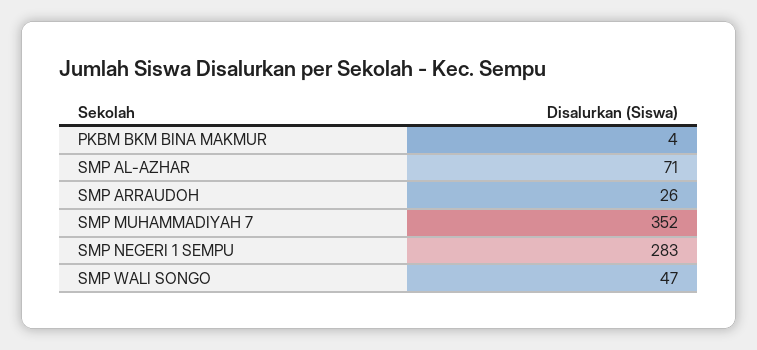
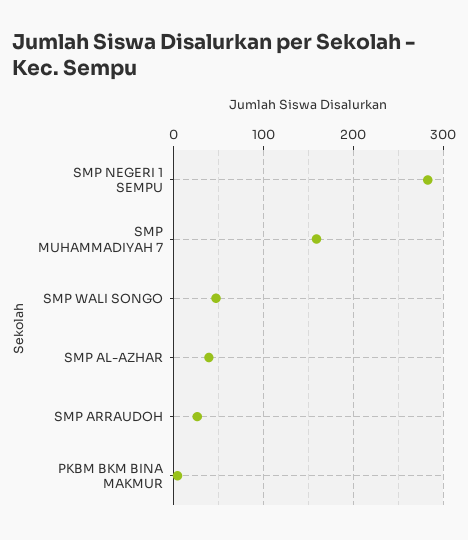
SMP AL-AZHAR: 71 -> 40
SMP MUHAMMADIYAH 7: 352 -> 160

